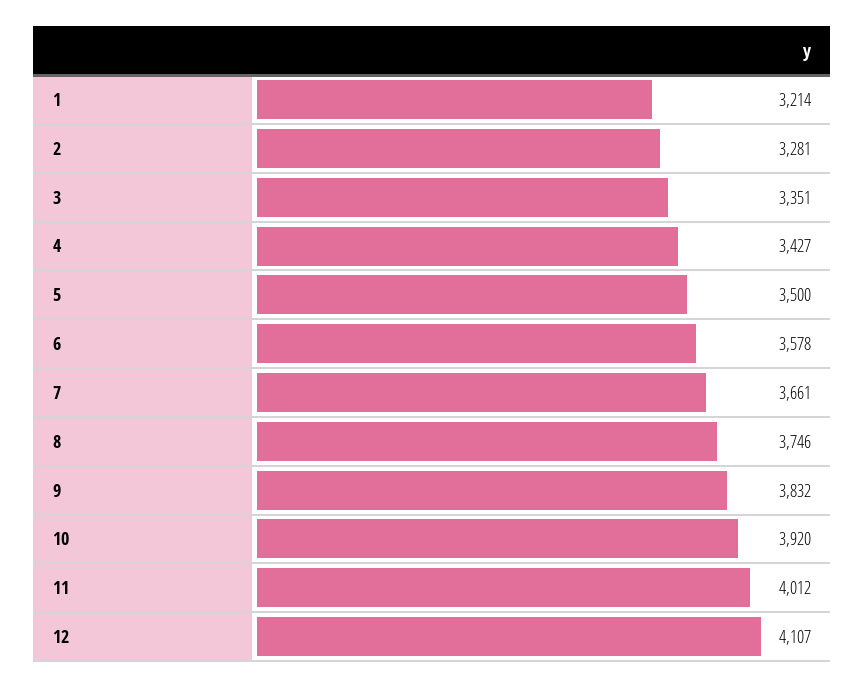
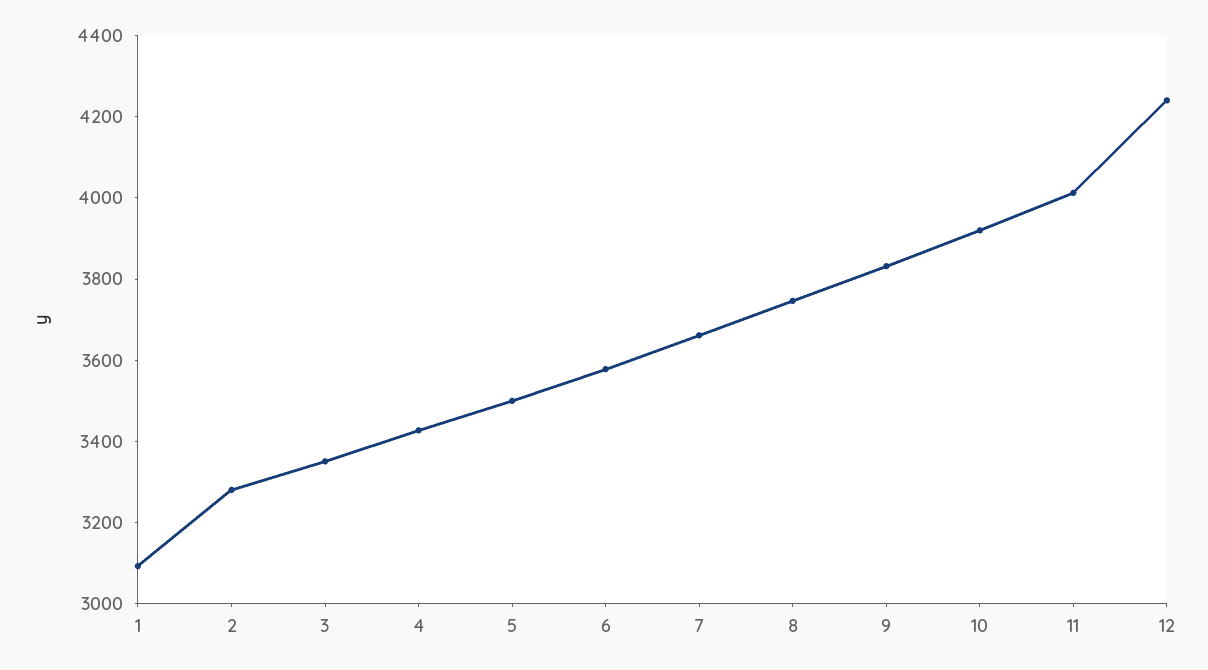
1: 3214 -> 3100
12: 4107 -> 4250

